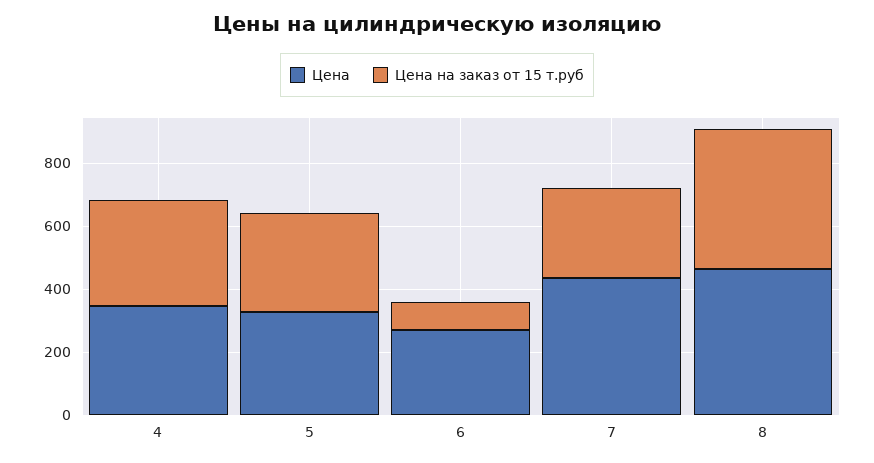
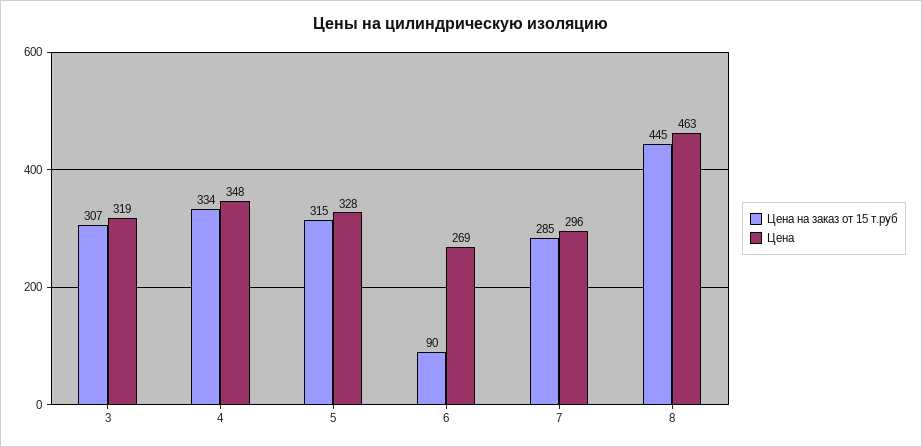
Цена, 7: 450 -> 296
Цена на заказ от 15 т.руб, 3: none -> 307
Цена, 3: none -> 319

